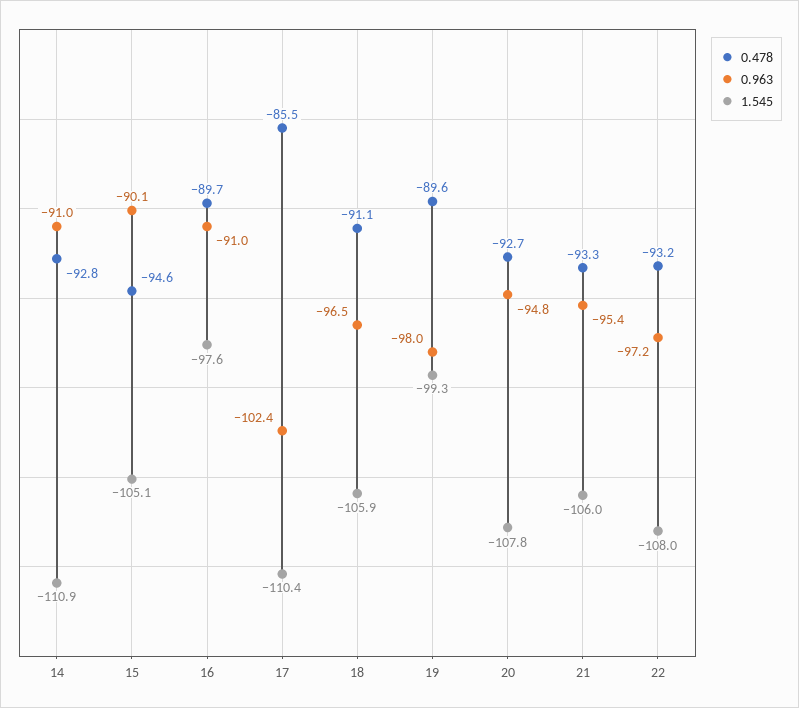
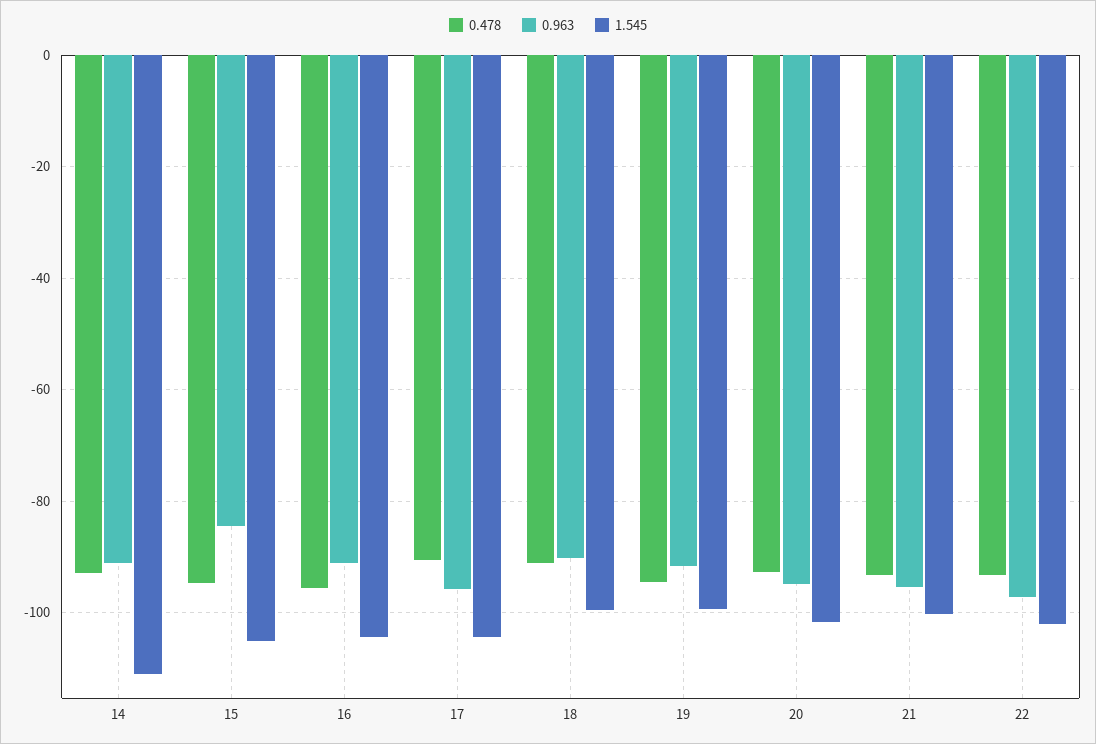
0.963, 15: -90.1 -> -84
0.478, 16: -89.7 -> -96
1.545, 16: -97.6 -> -104
0.478, 17: -85.5 -> -90
0.963, 17: -102.4 -> -96
1.545, 17: -110.4 -> -104
0.963, 18: -96.5 -> -90
1.545, 18: -105.9 -> -100
0.478, 19: -89.6 -> -94
0.963, 19: -98 -> -92
1.545, 20: -107.8 -> -102
1.545, 21: -106 -> -100
1.545, 22: -108 -> -102

